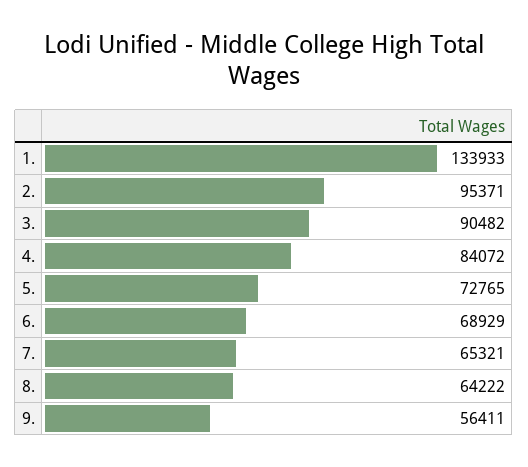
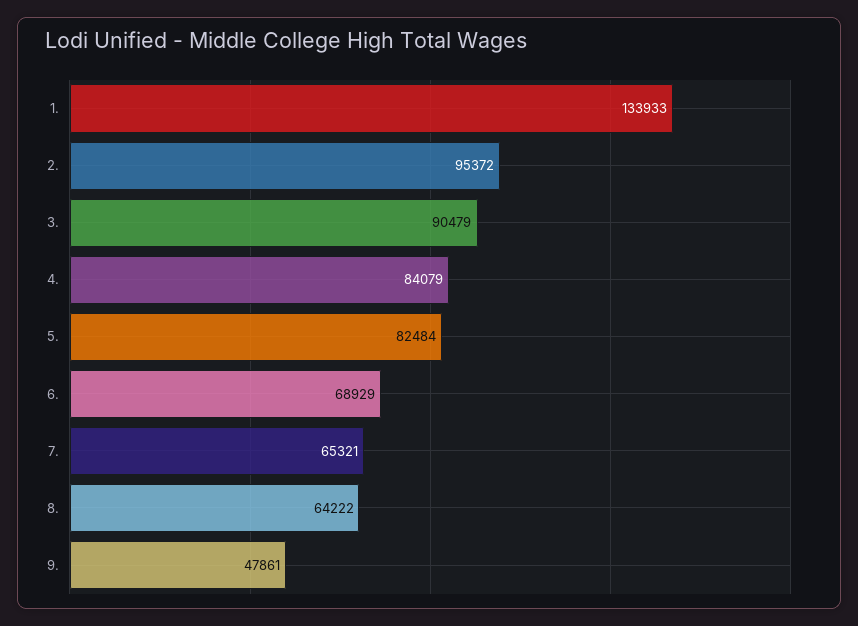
2.: 95371 -> 95372
3.: 90482 -> 90479
4.: 84072 -> 84079
5.: 72765 -> 82484
9.: 56411 -> 47861

